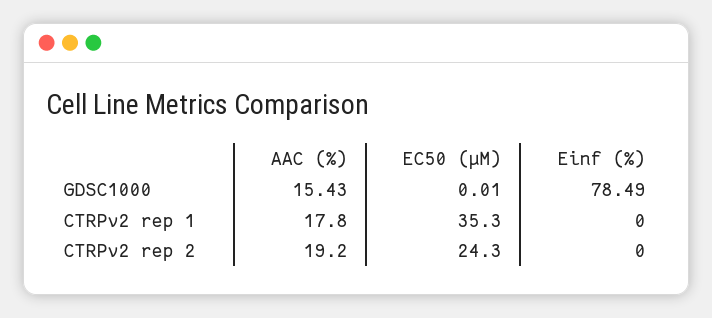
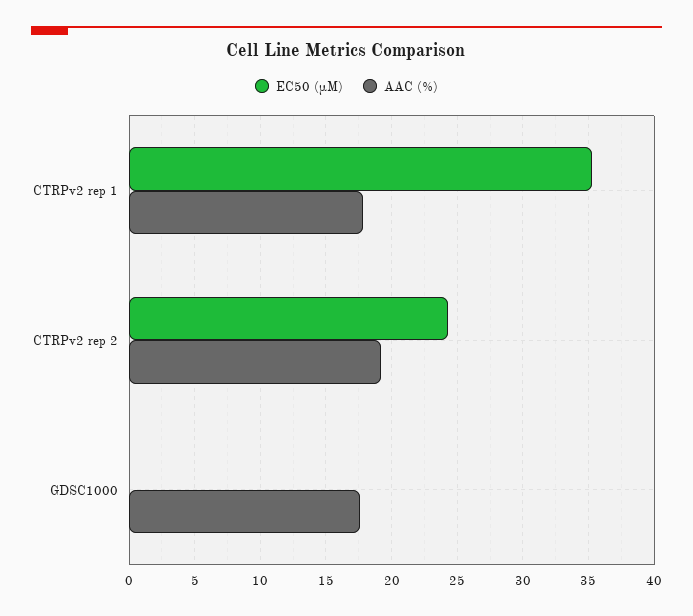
AAC (%), GDSC1000: 15.43 -> 17.5
Einf (%), GDSC1000: 78.49 -> none
Einf (%), CTRPv2 rep 1: 0 -> none
Einf (%), CTRPv2 rep 2: 0 -> none

